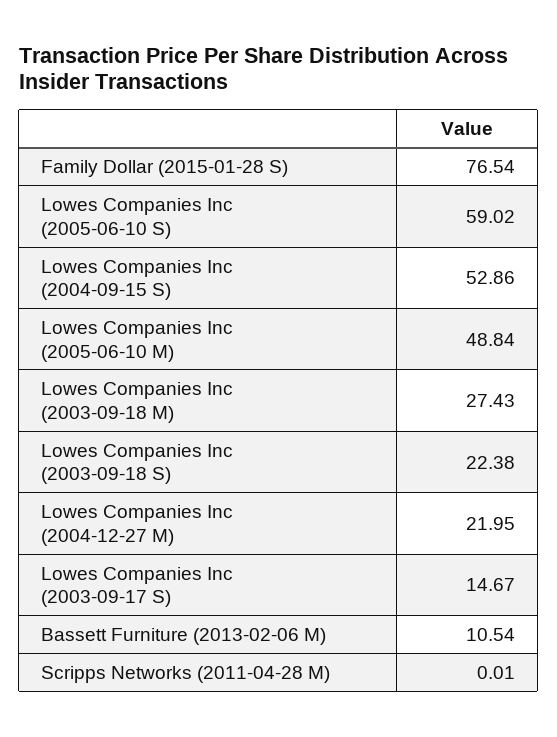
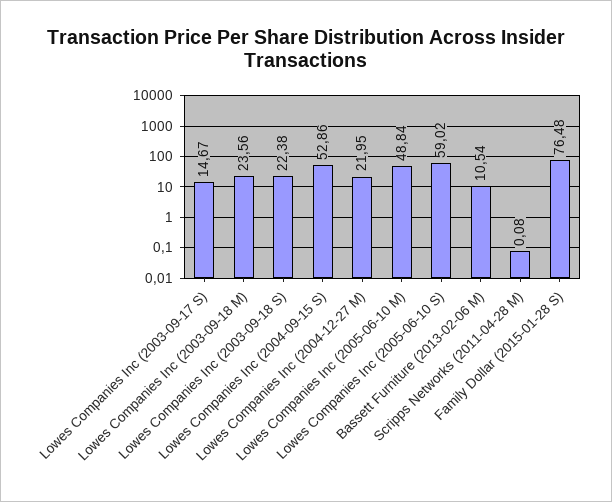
Family Dollar (2015-01-28 S): 76.54 -> 76.48
Lowes Companies Inc (2003-09-18 M): 27.43 -> 23.56
Scripps Networks (2011-04-28 M): 0.01 -> 0.08

